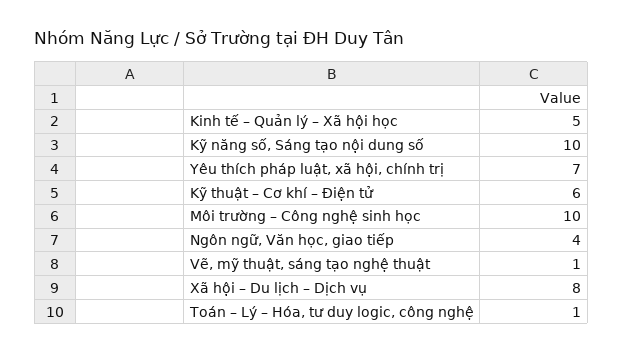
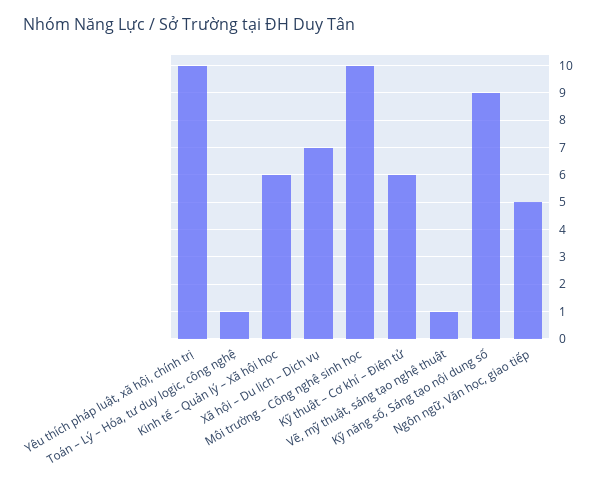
Kinh tế – Quản lý – Xã hội học: 5 -> 6
Kỹ năng số, Sáng tạo nội dung số: 10 -> 9
Yêu thích pháp luật, xã hội, chính trị: 7 -> 10
Ngôn ngữ, Văn học, giao tiếp: 4 -> 5
Xã hội – Du lịch – Dịch vụ: 8 -> 7

